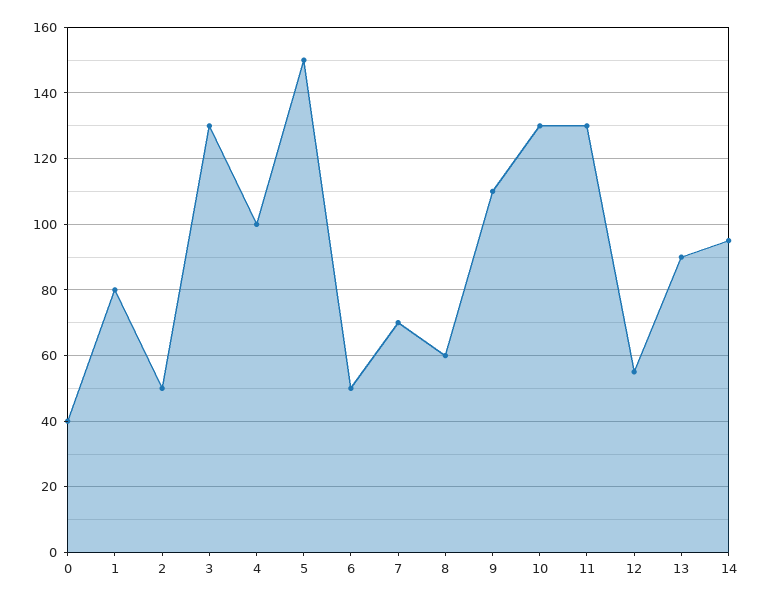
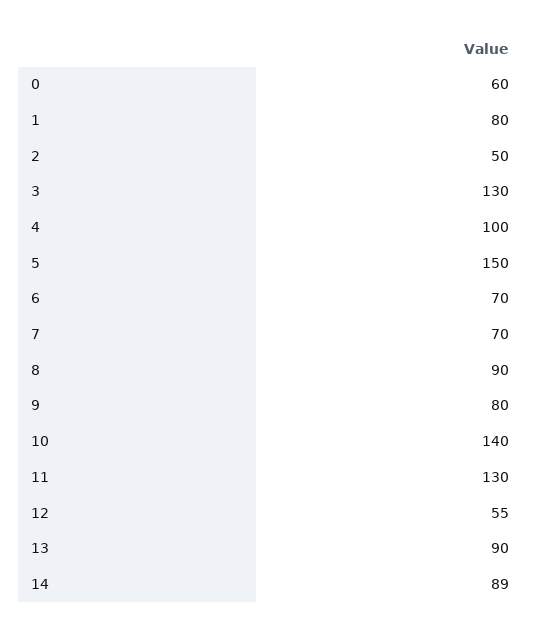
0: 40 -> 60
6: 50 -> 70
8: 60 -> 90
9: 110 -> 80
10: 130 -> 140
14: 95 -> 89

